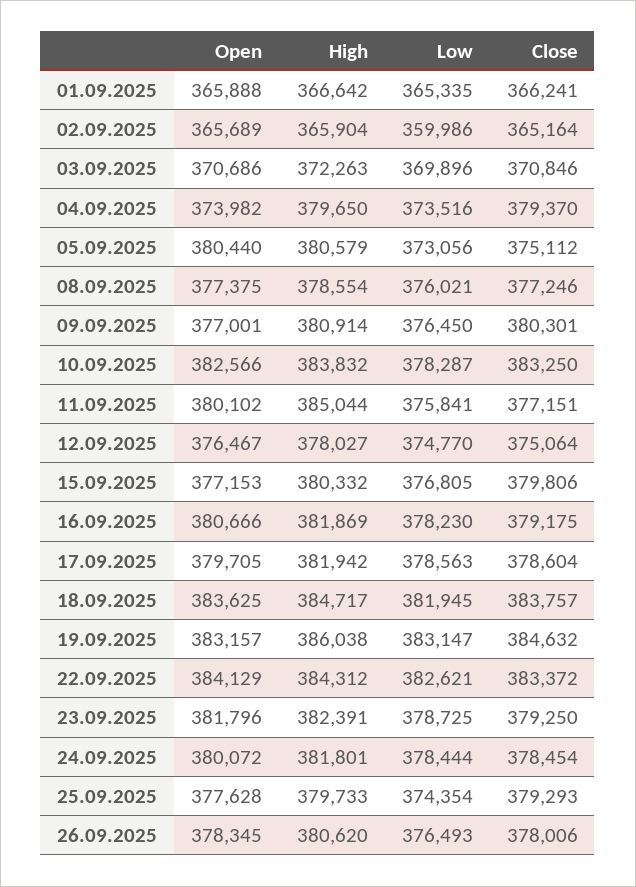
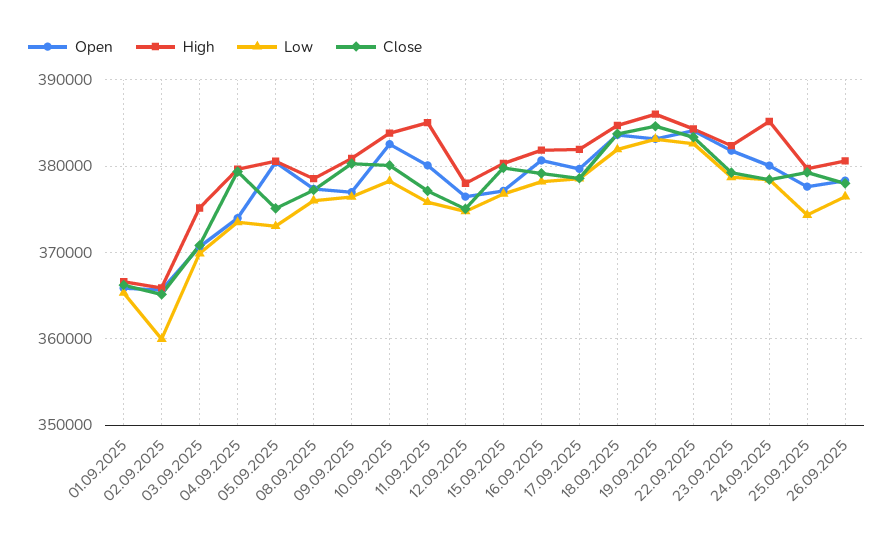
High, 03.09.2025: 372263 -> 375000
Close, 10.09.2025: 383250 -> 380000
High, 24.09.2025: 381801 -> 385000

